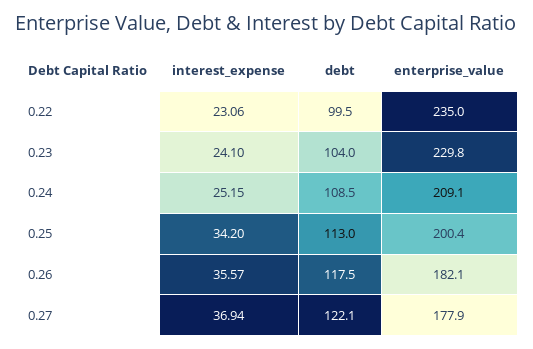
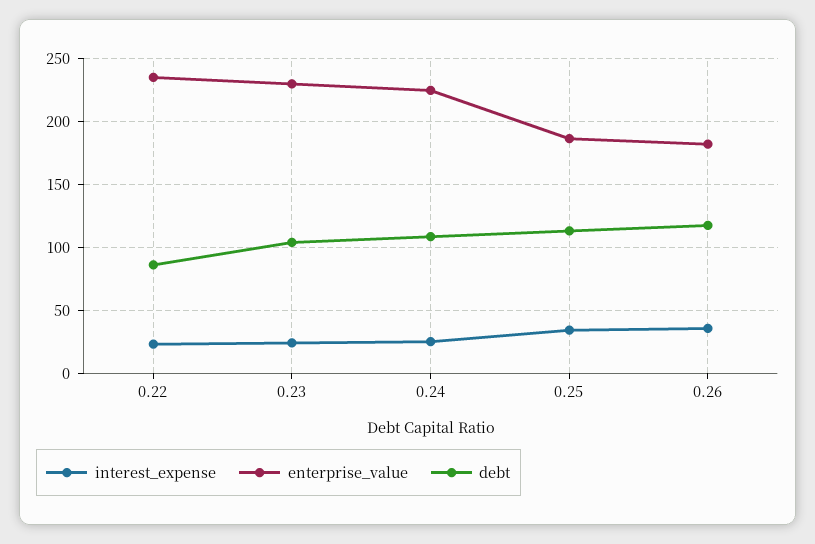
debt, 0.22: 99.5 -> 85
enterprise_value, 0.24: 209.1 -> 225
enterprise_value, 0.25: 200.4 -> 185
interest_expense, 0.27: 36.94 -> none
debt, 0.27: 122.1 -> none
enterprise_value, 0.27: 177.9 -> none

